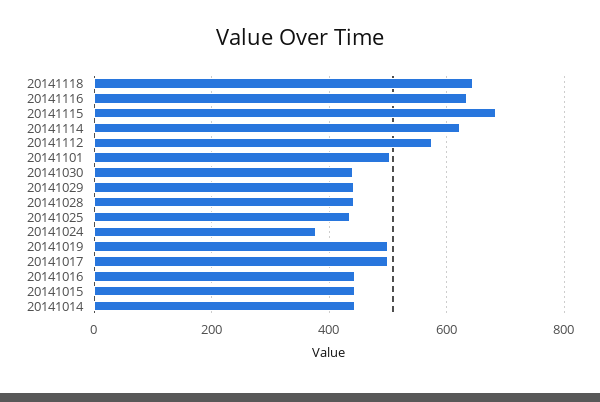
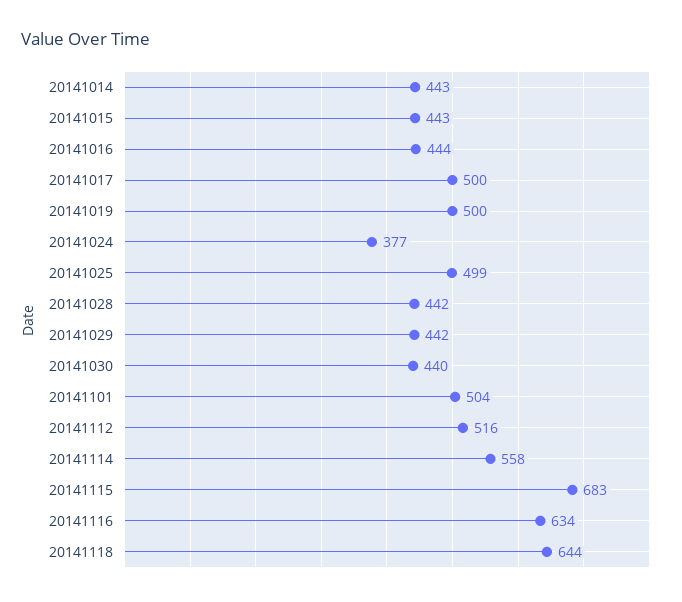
20141114: 620 -> 558
20141112: 580 -> 516
20141025: 440 -> 499

